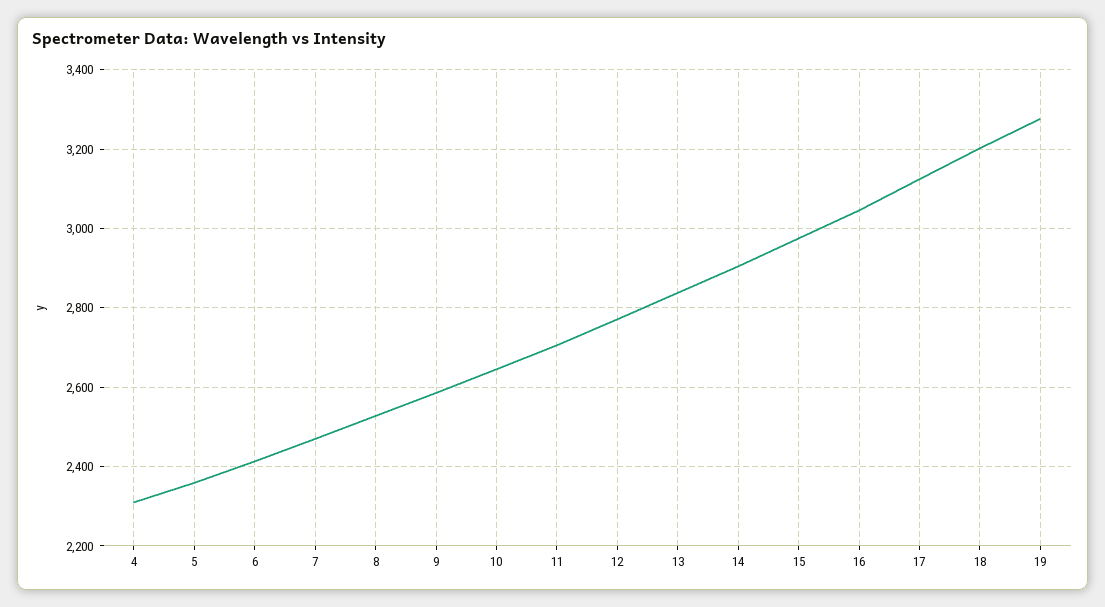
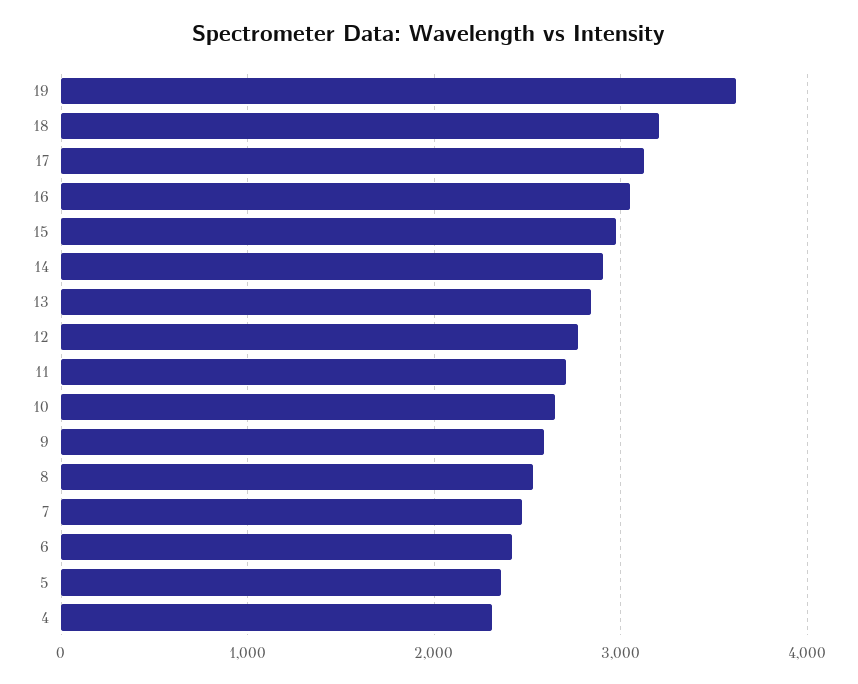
19: 3280 -> 3600

